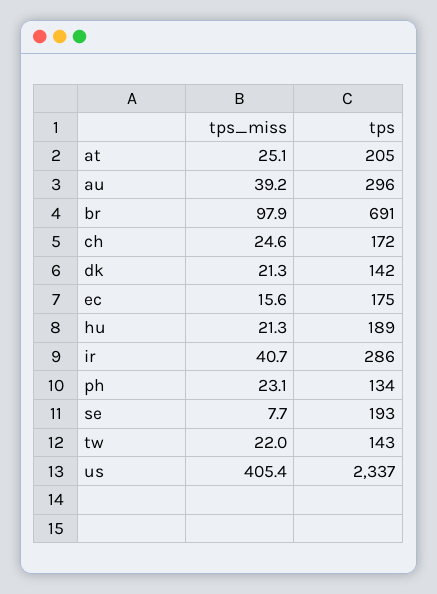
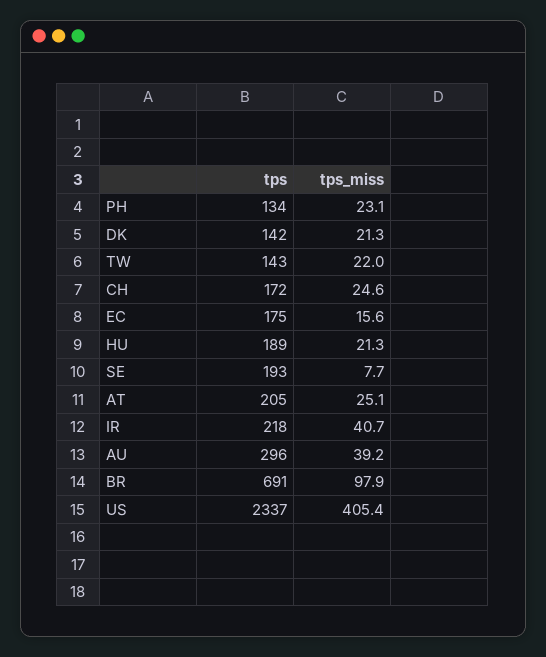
tps, ir: 286 -> 218

